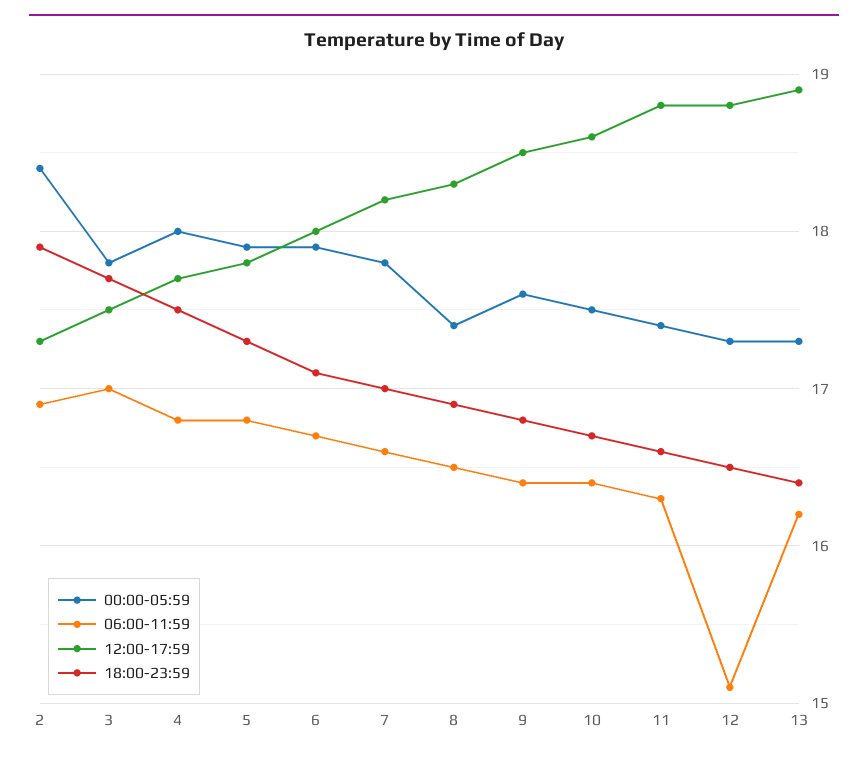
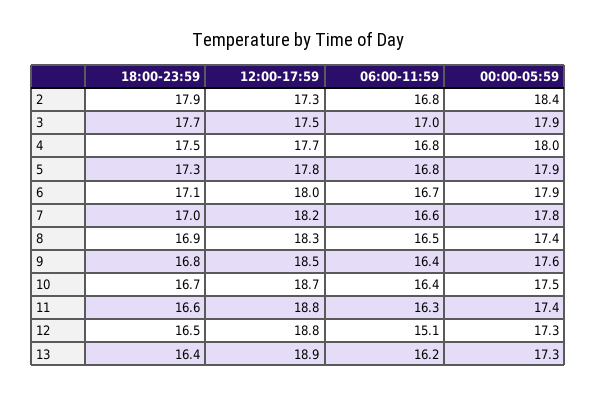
06:00-11:59, 2: 16.9 -> 16.8
00:00-05:59, 3: 17.8 -> 17.9
12:00-17:59, 10: 18.6 -> 18.7

